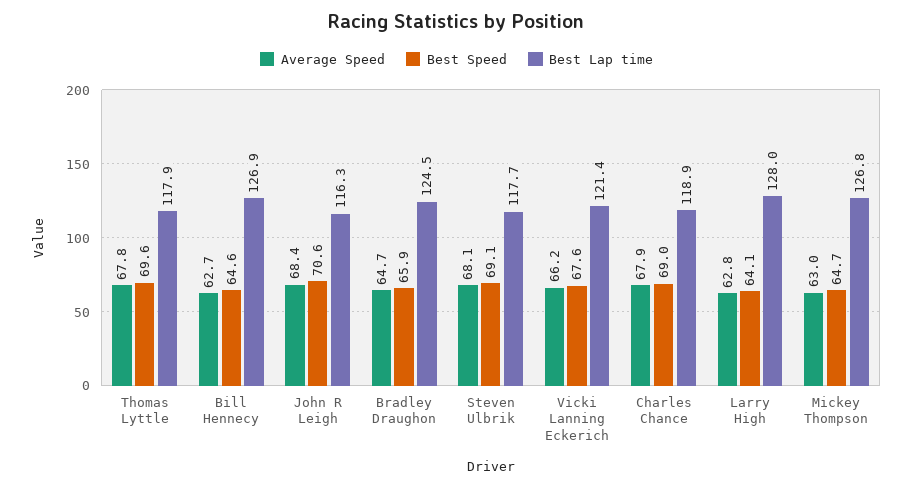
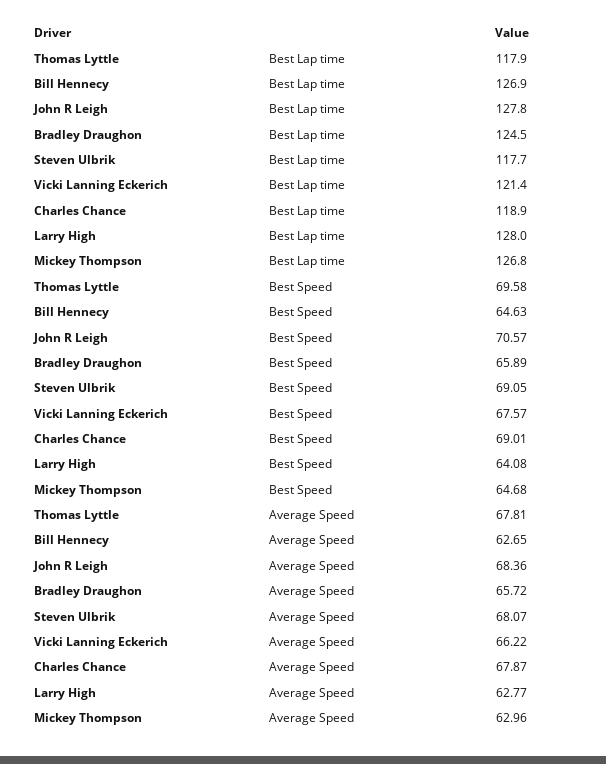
Best Lap time, John R Leigh: 116.3 -> 127.8
Average Speed, Bradley Draughon: 64.7 -> 65.72

